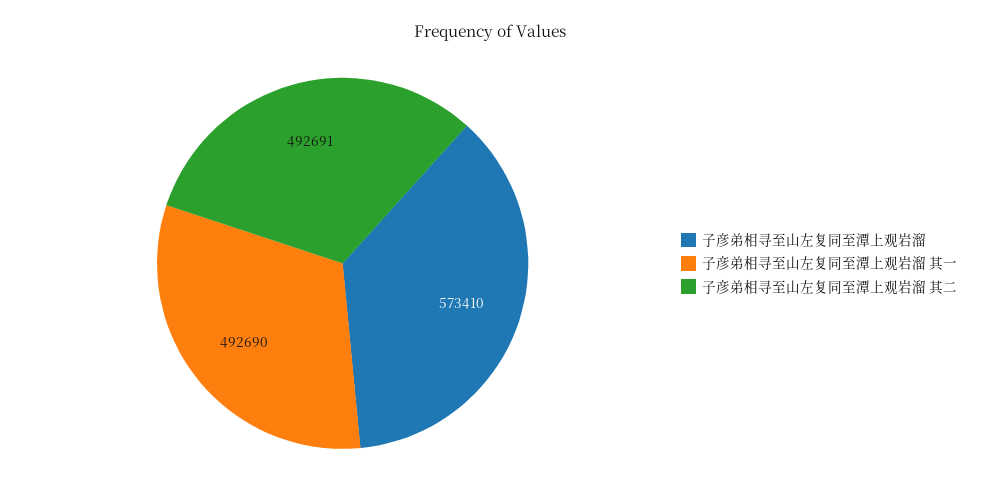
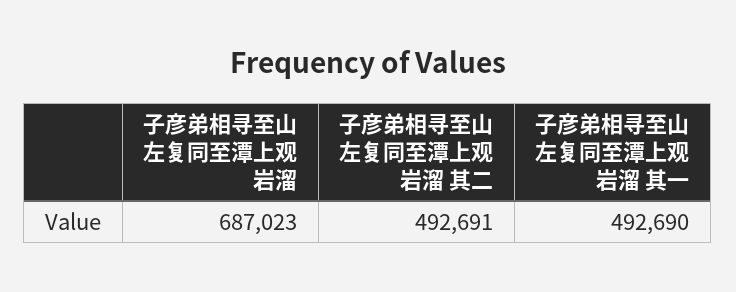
子彦弟相寻至山左复同至潭上观岩溜: 573410 -> 687023

